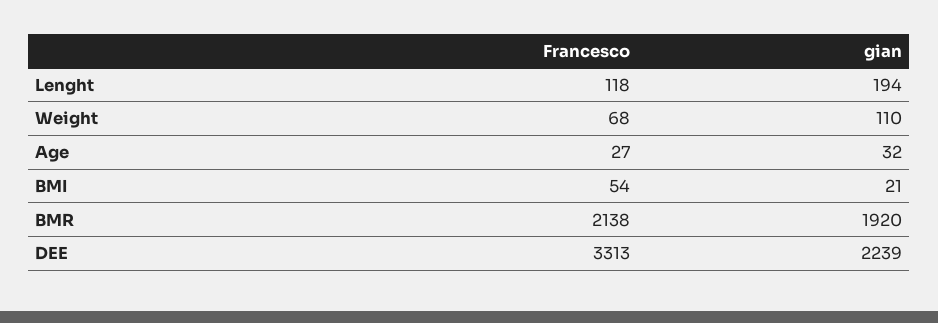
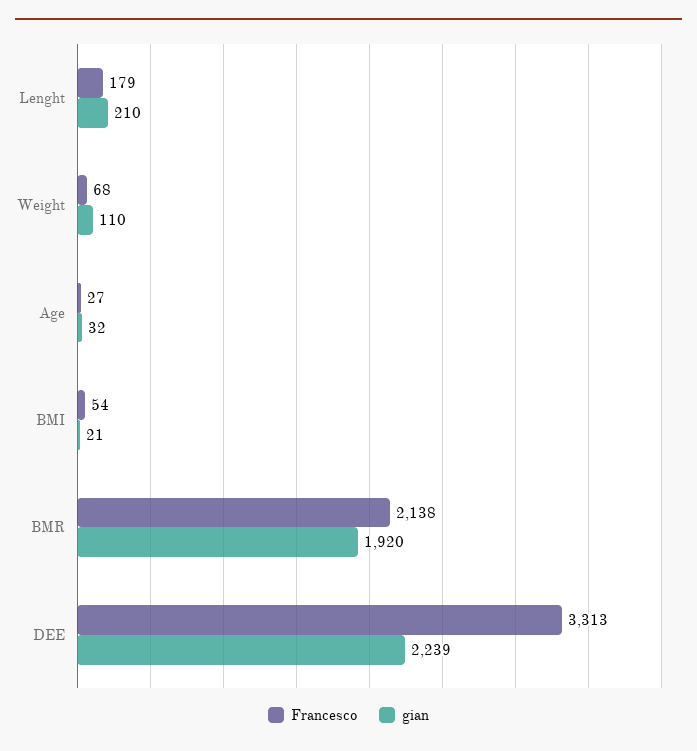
Francesco, Lenght: 118 -> 179
gian, Lenght: 194 -> 210

